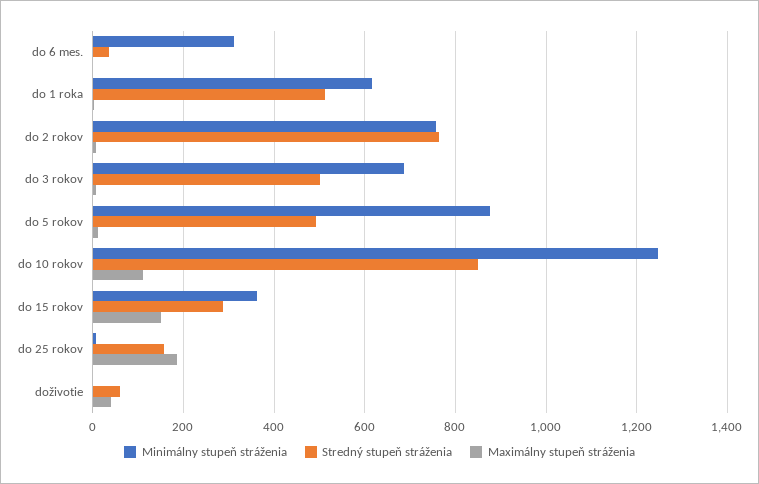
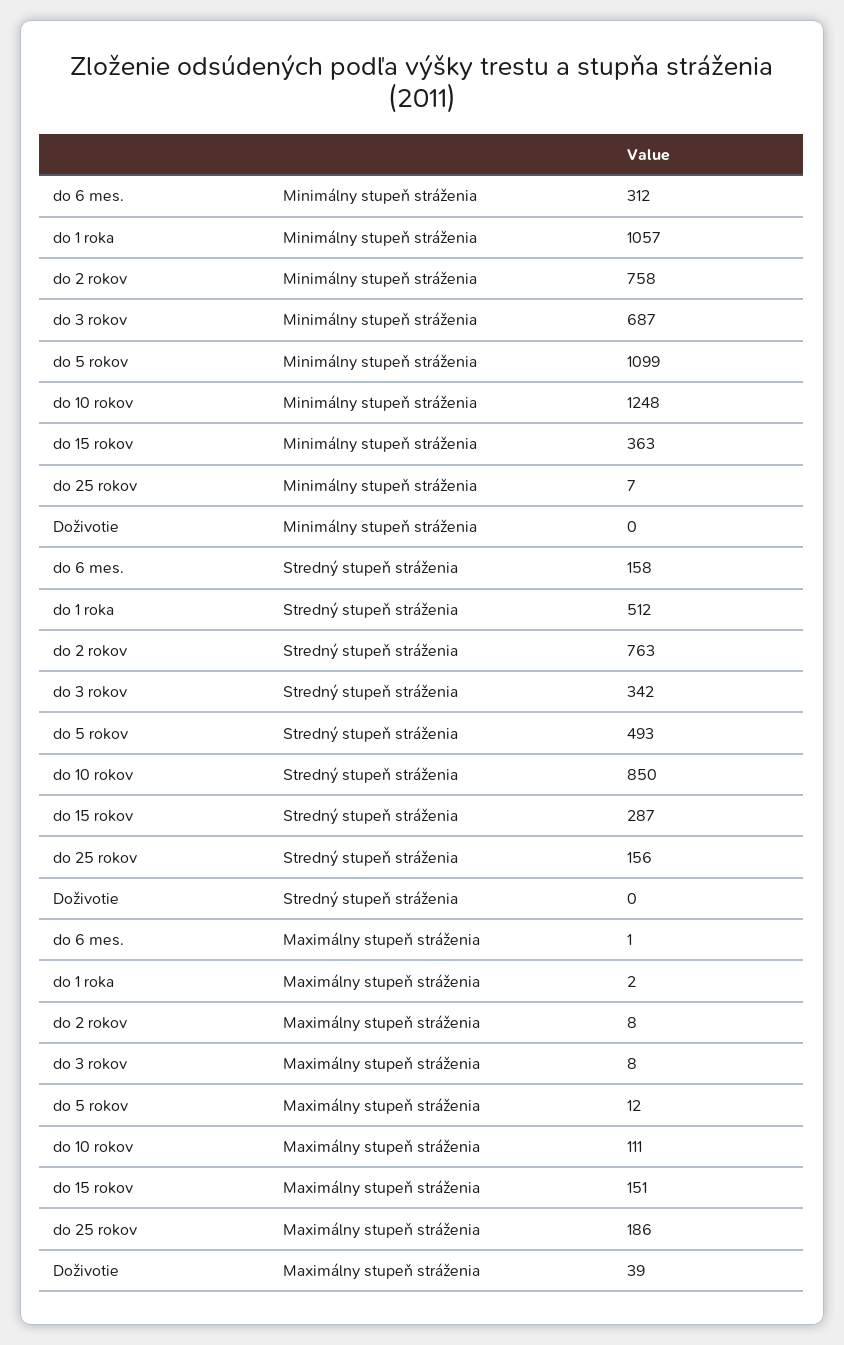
Stredný stupeň stráženia, do 6 mes.: 40 -> 158
Minimálny stupeň stráženia, do 1 roka: 620 -> 1057
Stredný stupeň stráženia, do 3 rokov: 500 -> 342
Minimálny stupeň stráženia, do 5 rokov: 880 -> 1099
Stredný stupeň stráženia, doživotie: 60 -> 0

